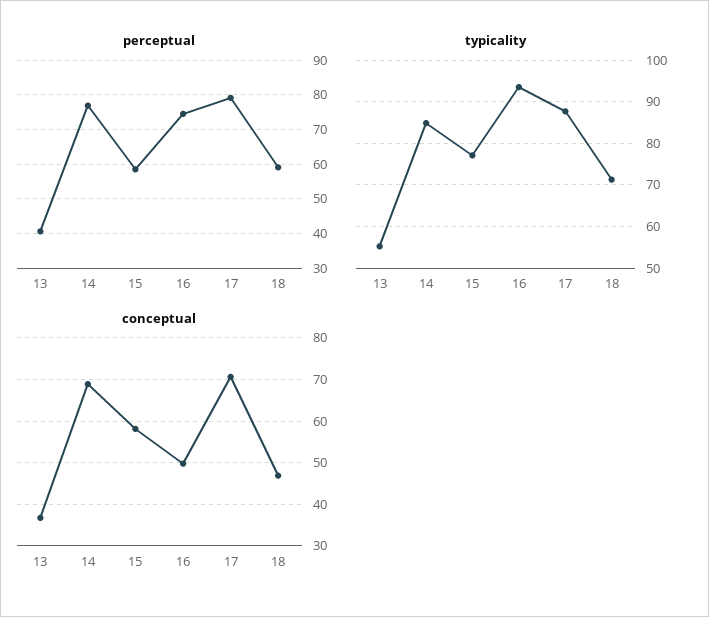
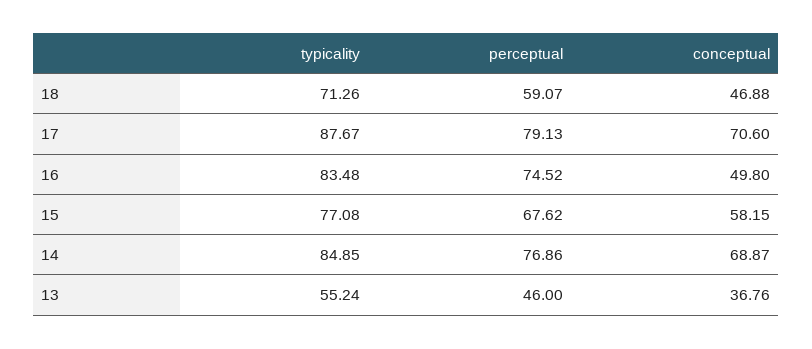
perceptual, 13: 40 -> 46
perceptual, 15: 58 -> 67.62
typicality, 16: 94 -> 83.48

